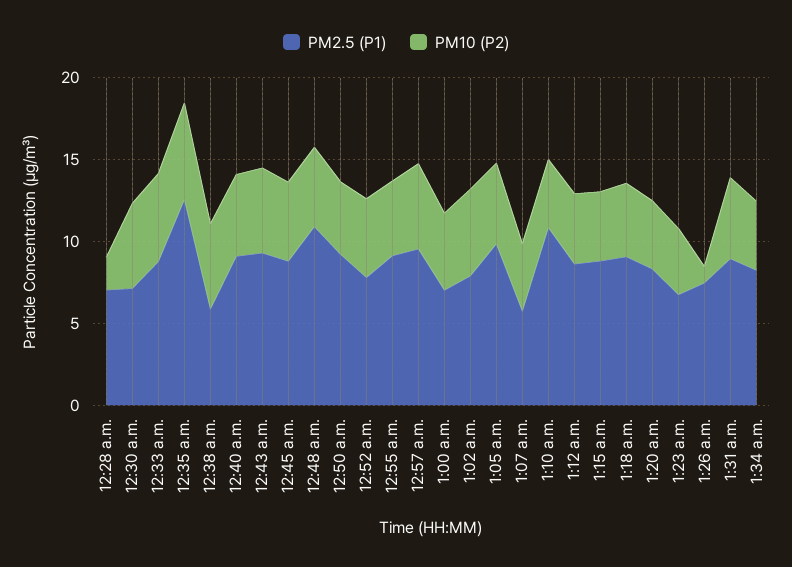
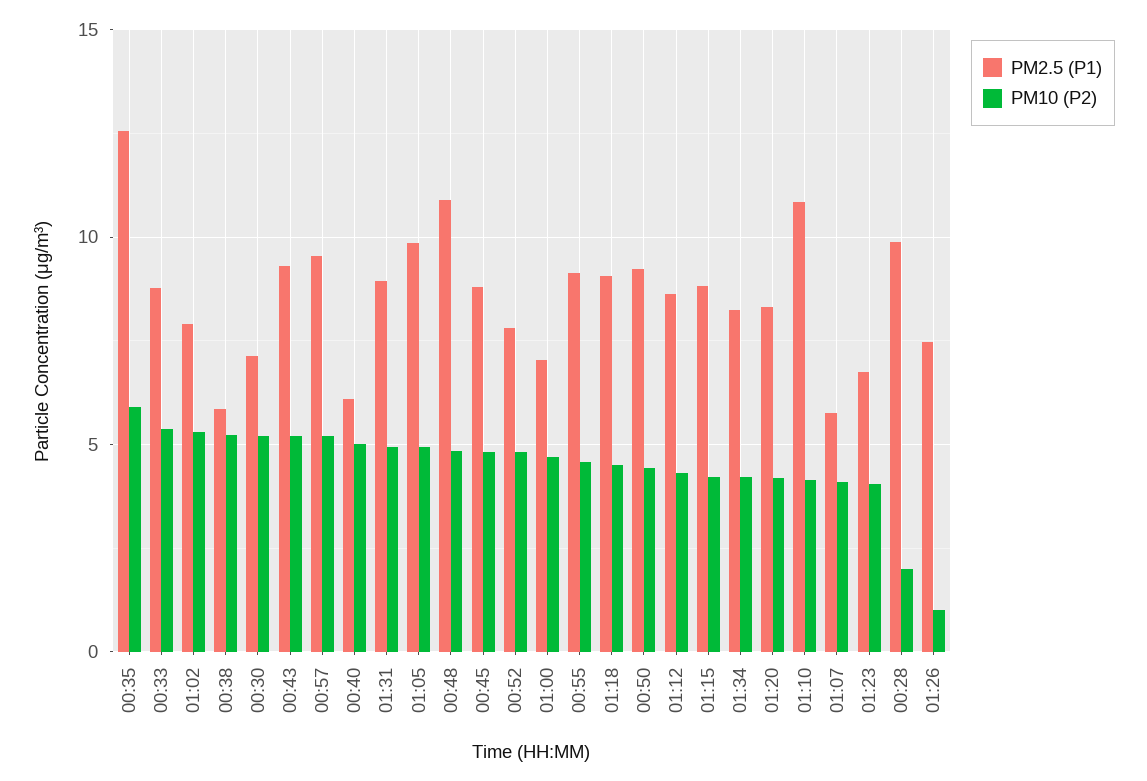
PM2.5 (P1), 12:28 a.m.: 7 -> 10
PM2.5 (P1), 12:40 a.m.: 9 -> 6

